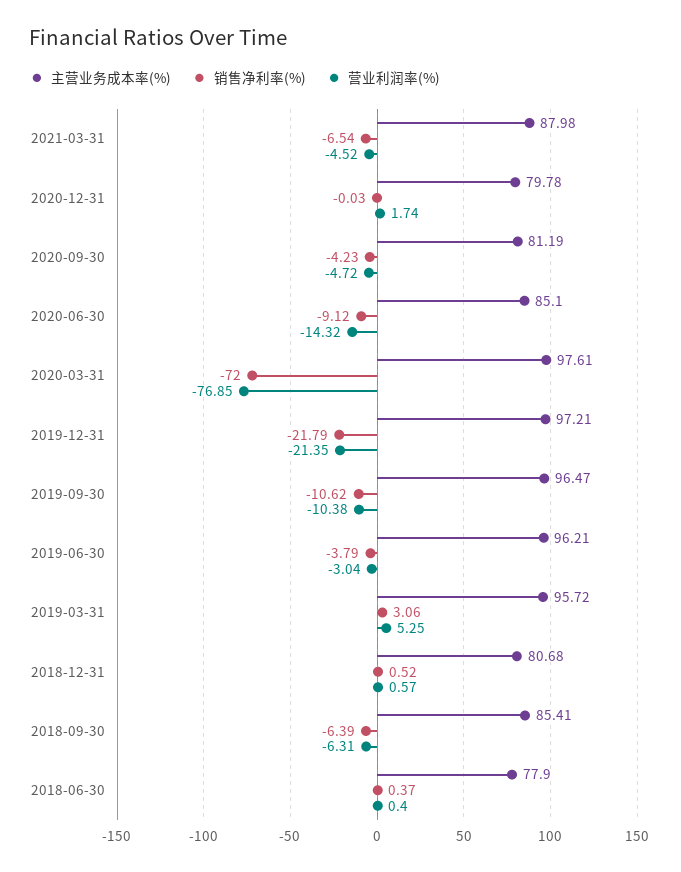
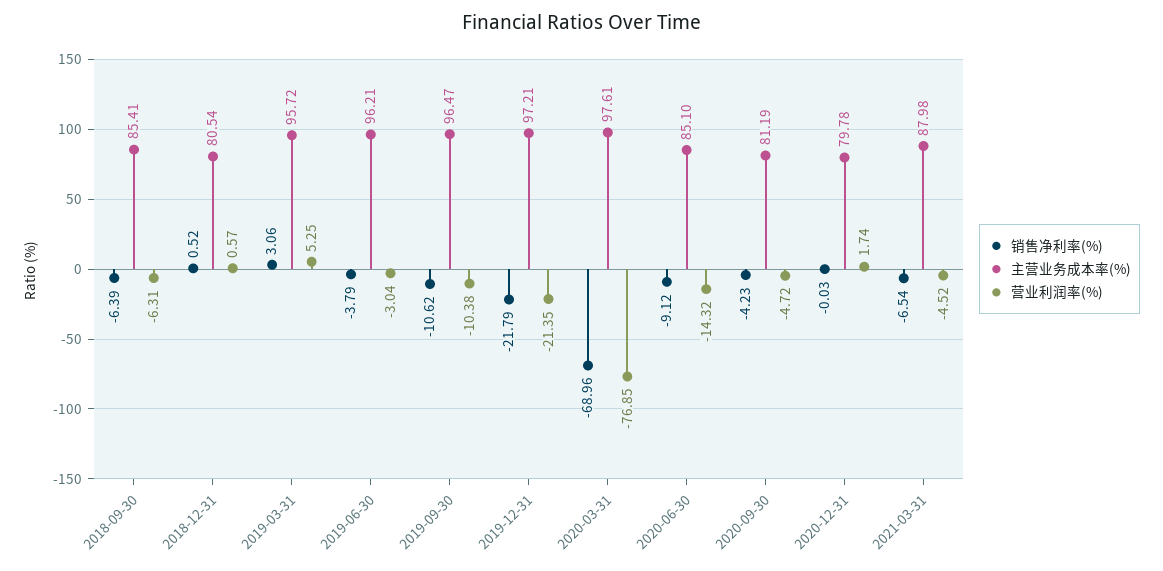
销售净利率(%), 2020-03-31: -72 -> -68.96
主营业务成本率(%), 2018-12-31: 80.68 -> 80.54
主营业务成本率(%), 2018-06-30: 77.9 -> none
销售净利率(%), 2018-06-30: 0.37 -> none
营业利润率(%), 2018-06-30: 0.4 -> none

